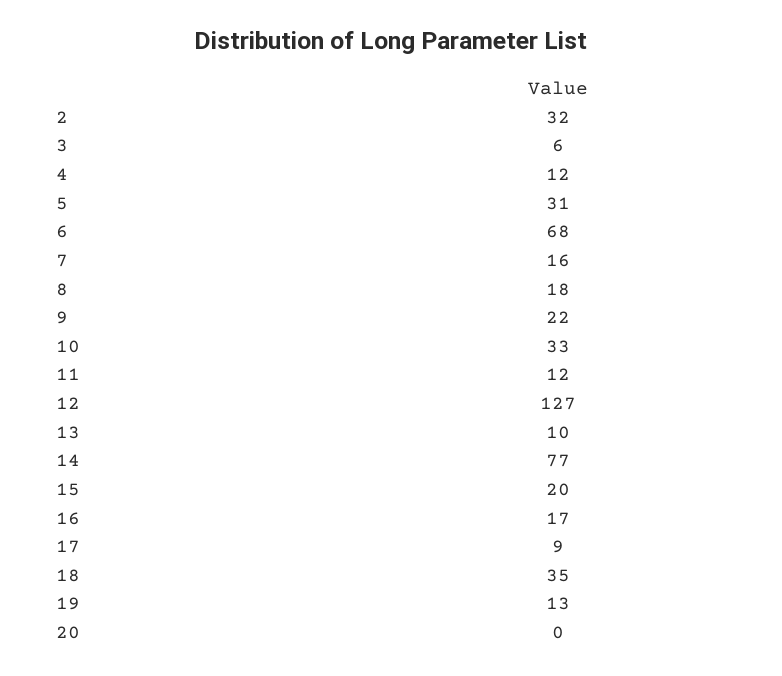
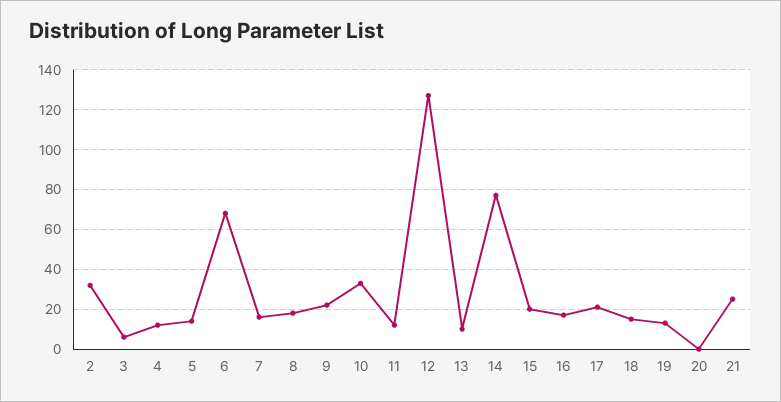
5: 31 -> 15
17: 9 -> 20
18: 35 -> 15
21: none -> 25

